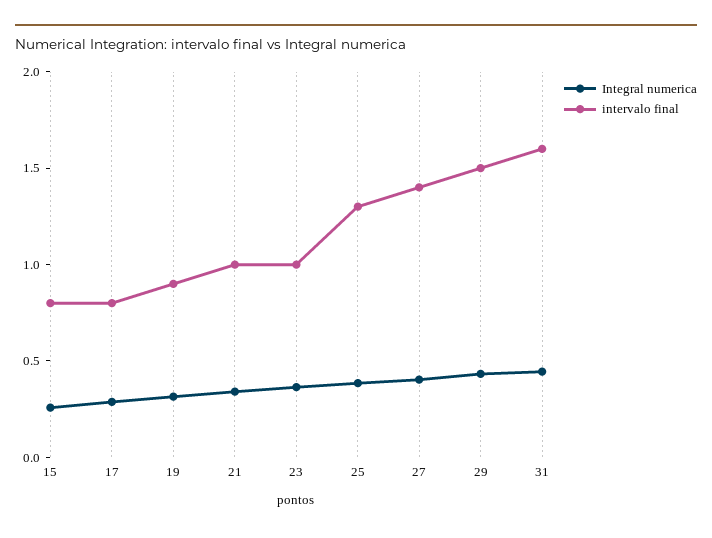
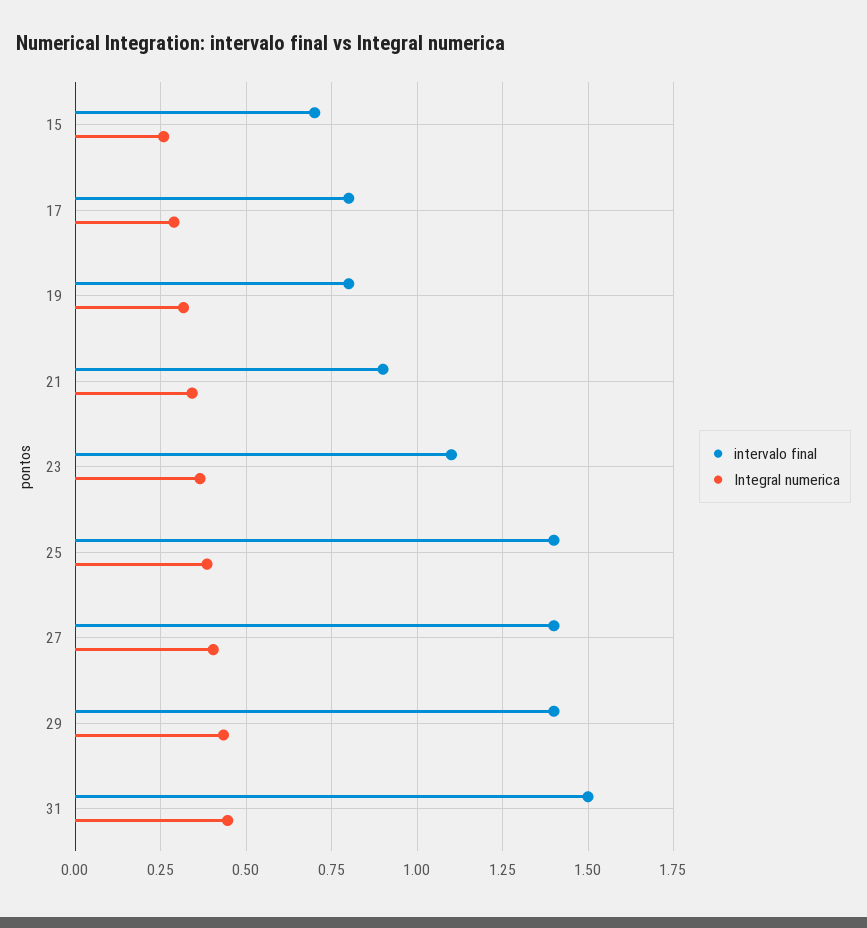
intervalo final, 15: 0.8 -> 0.7
intervalo final, 19: 0.9 -> 0.8
intervalo final, 21: 1 -> 0.9
intervalo final, 23: 1 -> 1.1
intervalo final, 25: 1.3 -> 1.4
intervalo final, 29: 1.5 -> 1.4
intervalo final, 31: 1.6 -> 1.5

